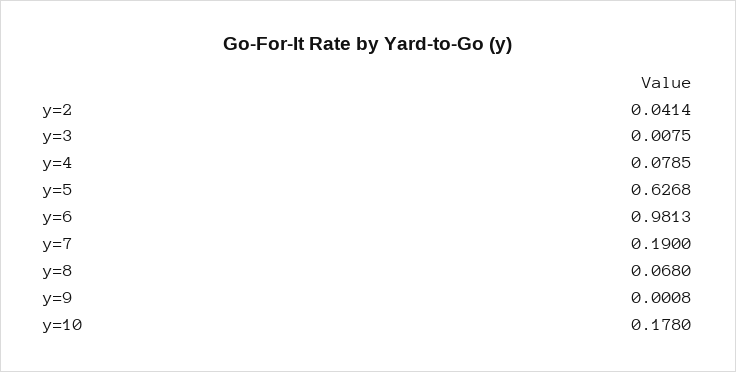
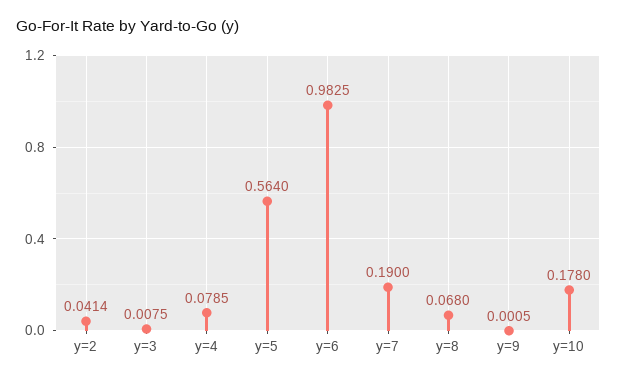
y=5: 0.6268 -> 0.564
y=6: 0.9813 -> 0.9825
y=9: 0.0008 -> 0.0005

